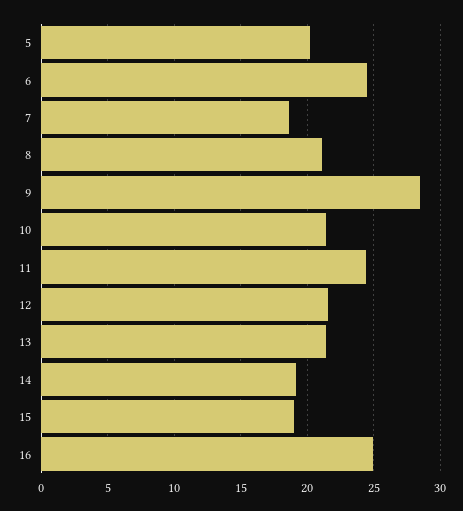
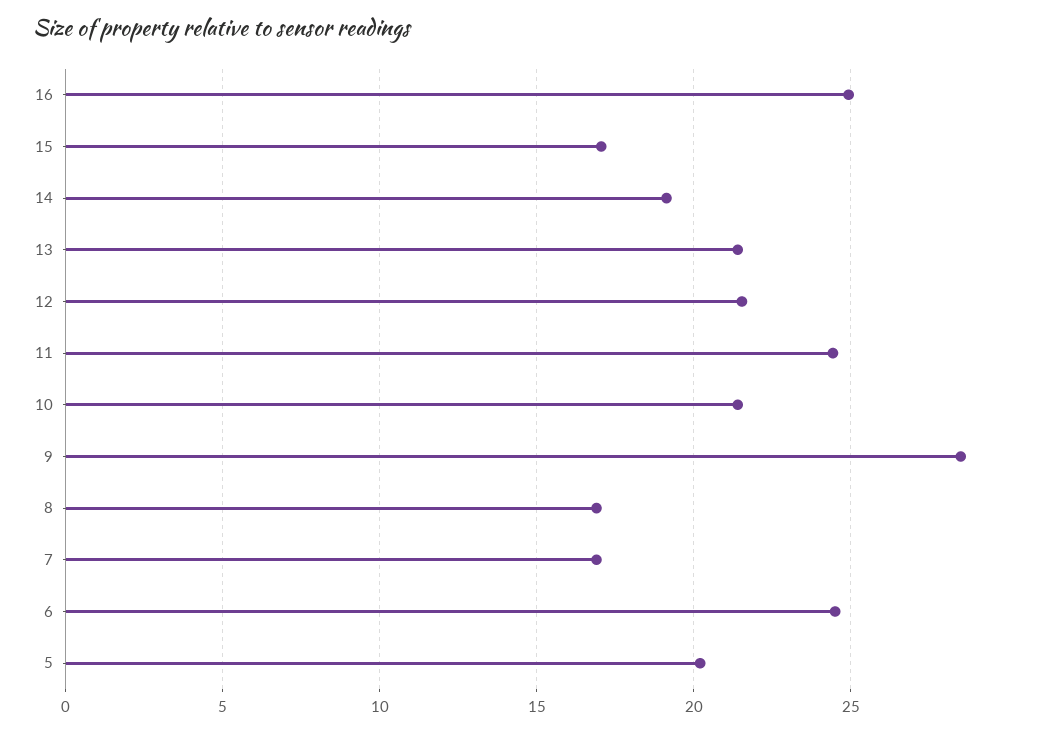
7: 18.5 -> 17
8: 21 -> 17
15: 19 -> 17

